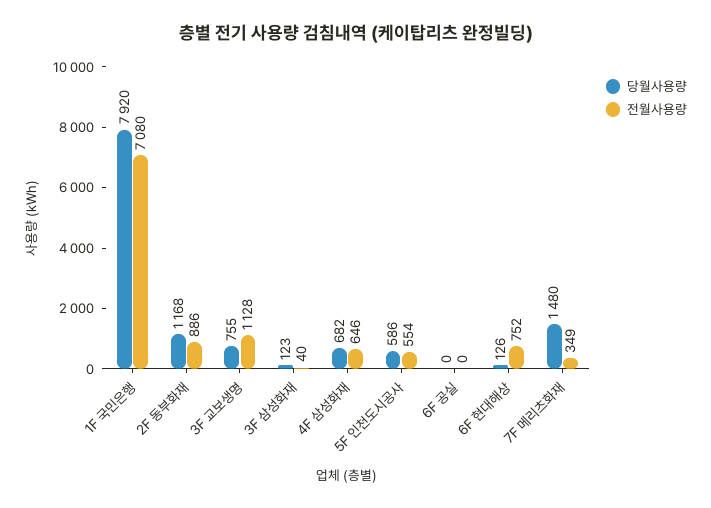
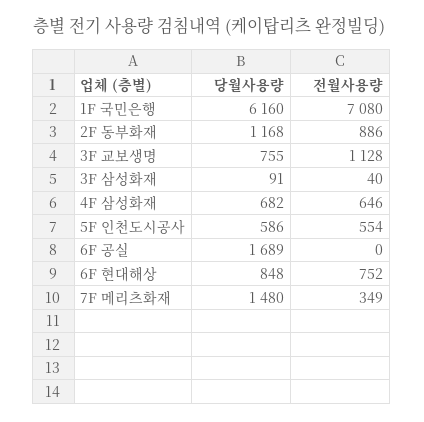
당월사용량, 1F 국민은행: 7920 -> 6160
당월사용량, 3F 삼성화재: 123 -> 91
당월사용량, 6F 공실: 0 -> 1689
당월사용량, 6F 현대해상: 126 -> 848

